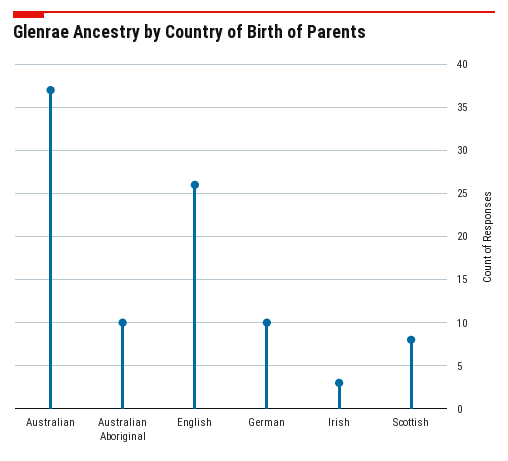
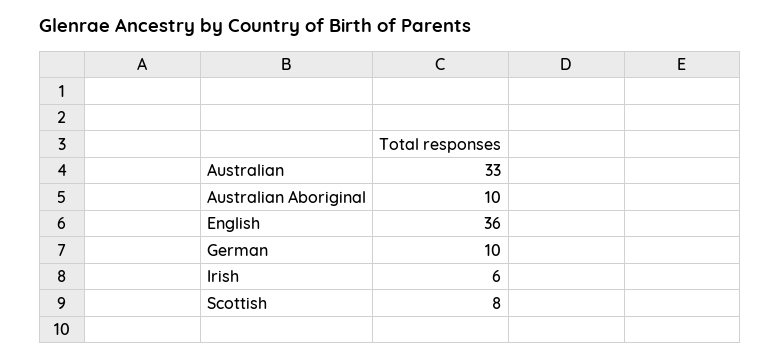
Australian: 37 -> 33
English: 26 -> 36
Irish: 3 -> 6

